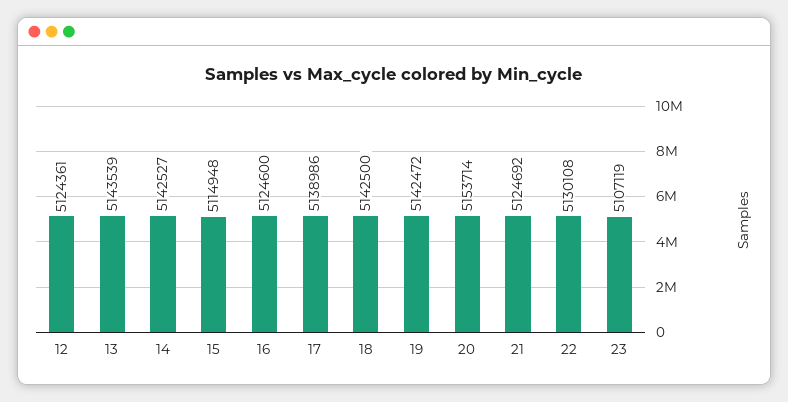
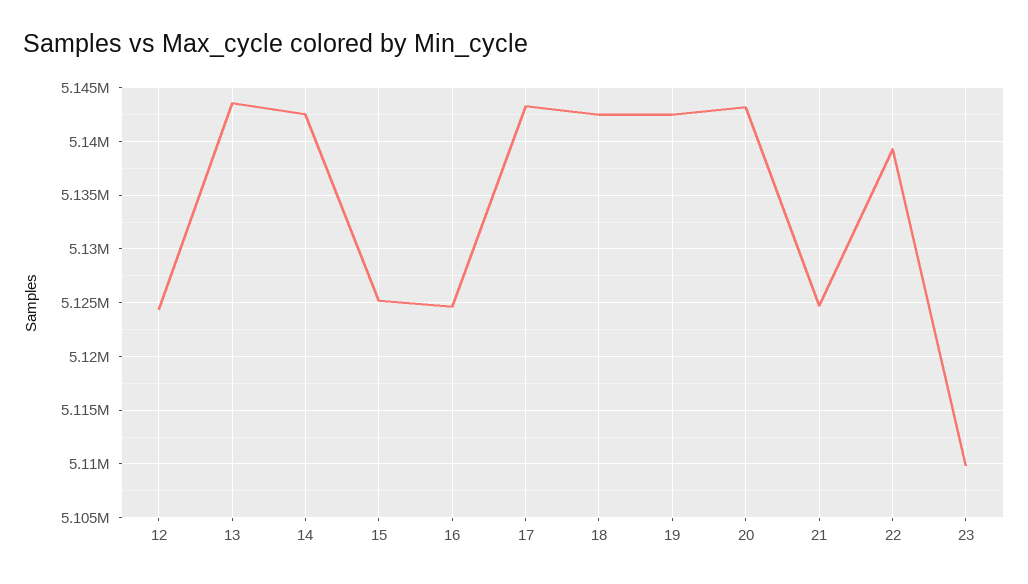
15: 5114948 -> 5125000
17: 5138986 -> 5143000
20: 5153714 -> 5143000
22: 5130108 -> 5139000
23: 5107119 -> 5110000

